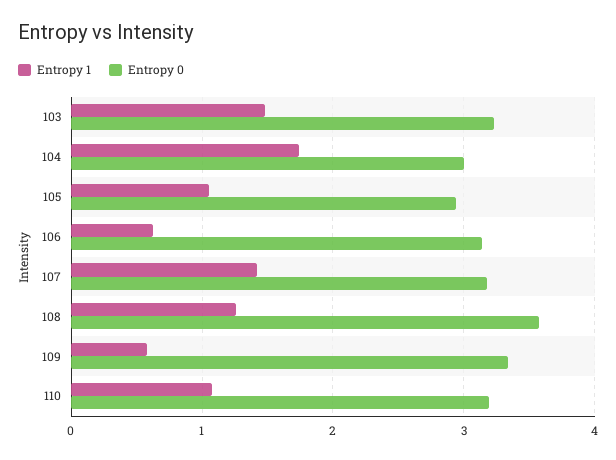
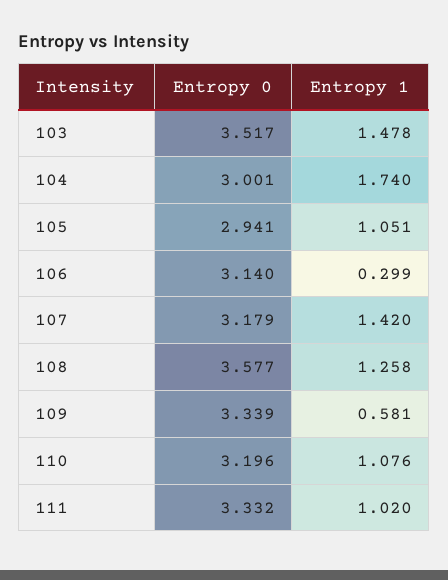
Entropy 0, 103: 3.2 -> 3.517
Entropy 1, 106: 0.6 -> 0.299
Entropy 0, 111: none -> 3.332
Entropy 1, 111: none -> 1.02

